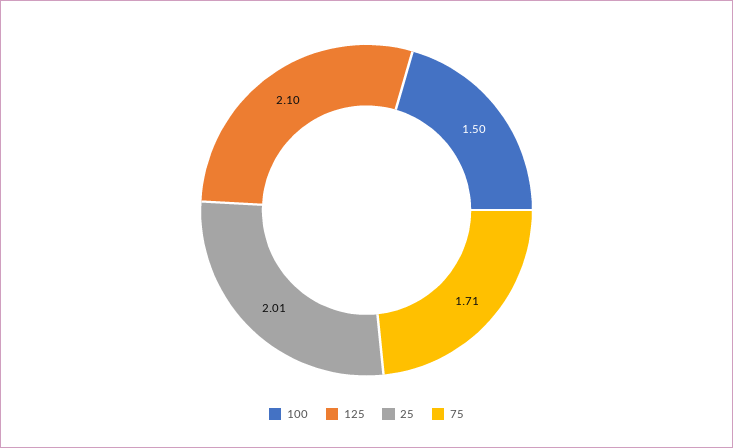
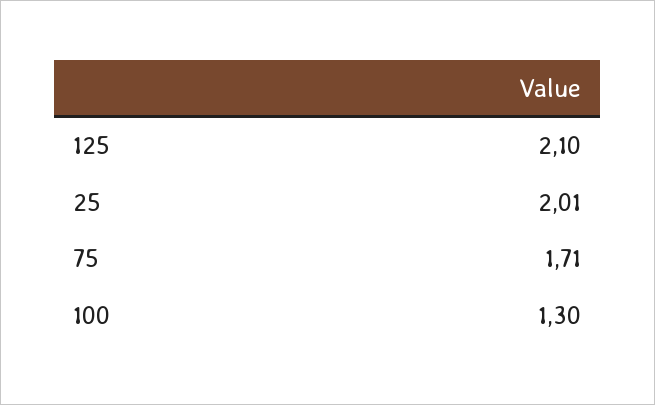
100: 1.5 -> 1.3

